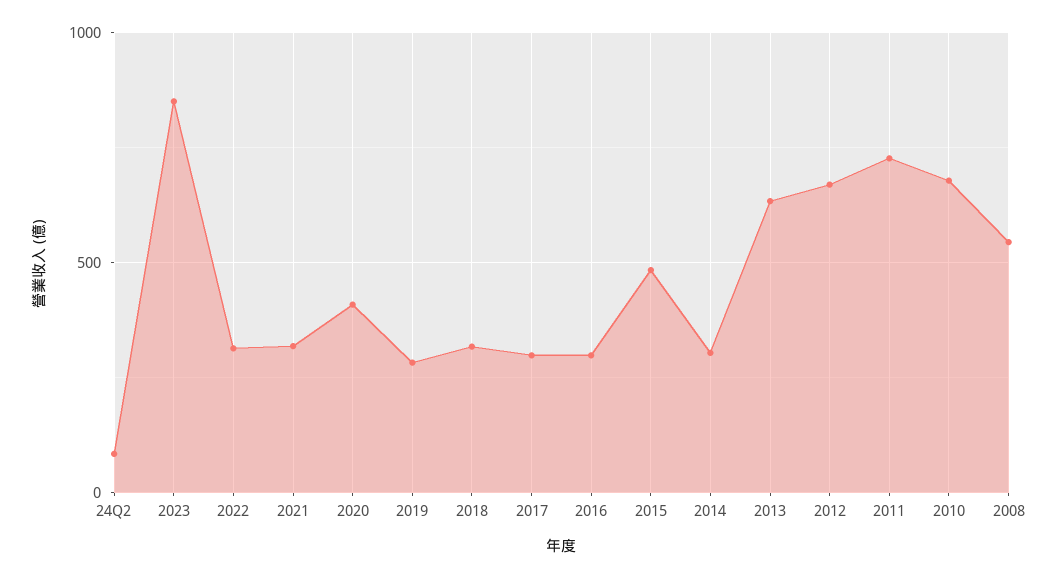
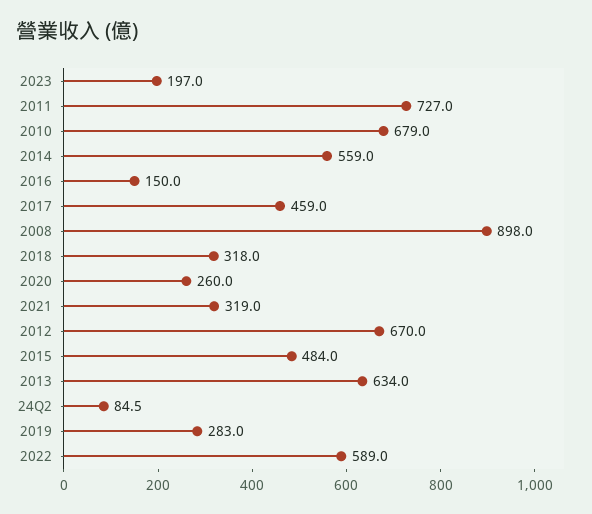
2023: 850 -> 197
2022: 300 -> 589
2020: 400 -> 260
2017: 300 -> 459
2016: 300 -> 150
2014: 300 -> 559
2008: 550 -> 898

